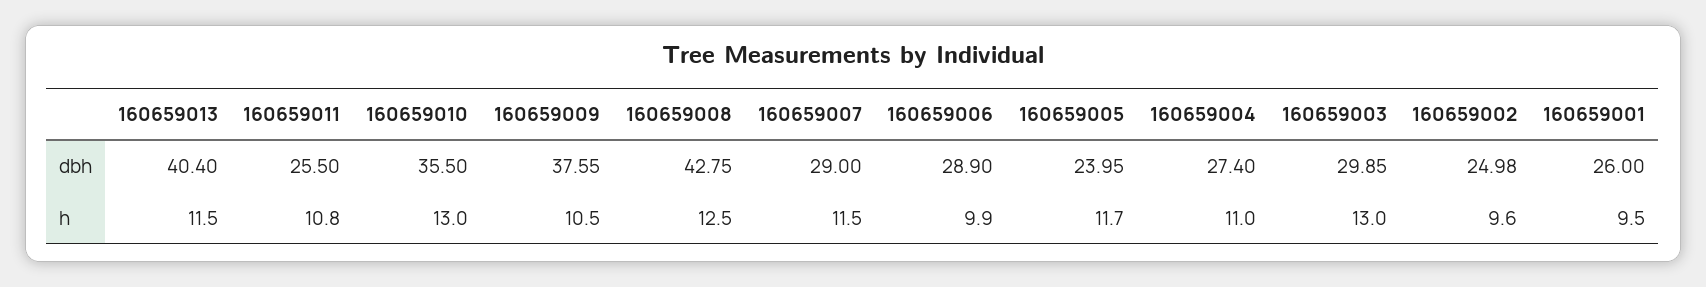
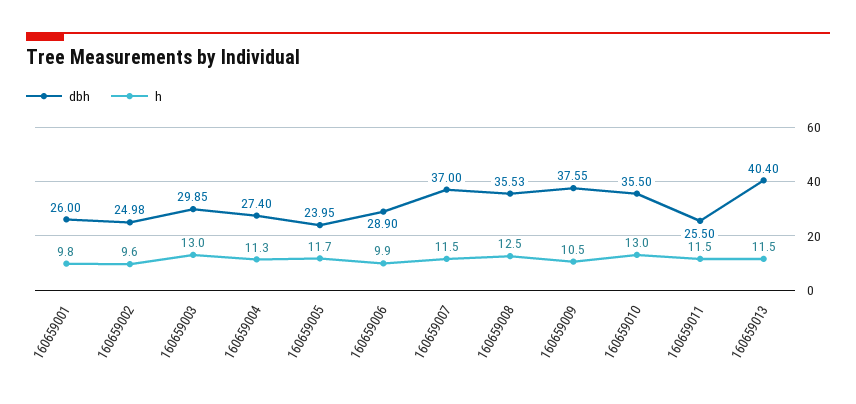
dbh, 160659008: 42.75 -> 35.53
dbh, 160659007: 29 -> 37
h, 160659011: 10.8 -> 11.5
h, 160659004: 11 -> 11.3
h, 160659001: 9.5 -> 9.8

